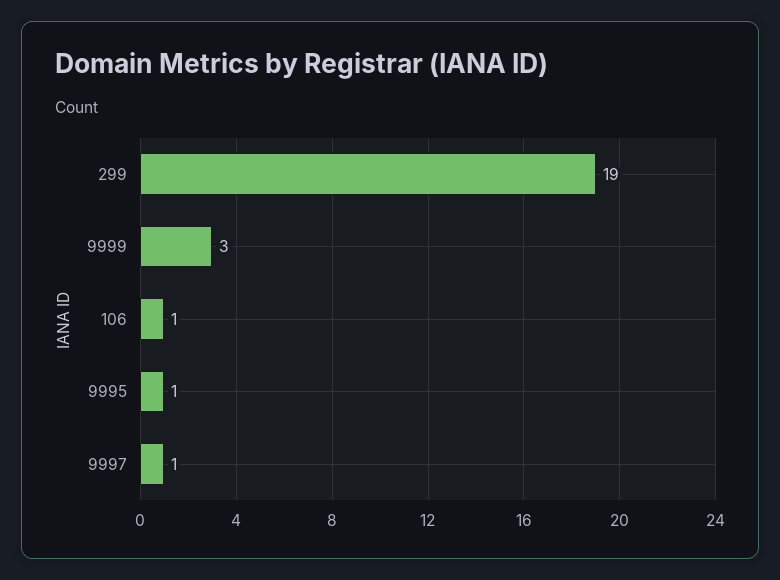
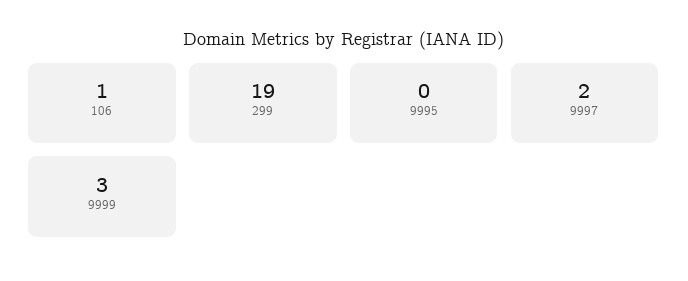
9995: 1 -> 0
9997: 1 -> 2

